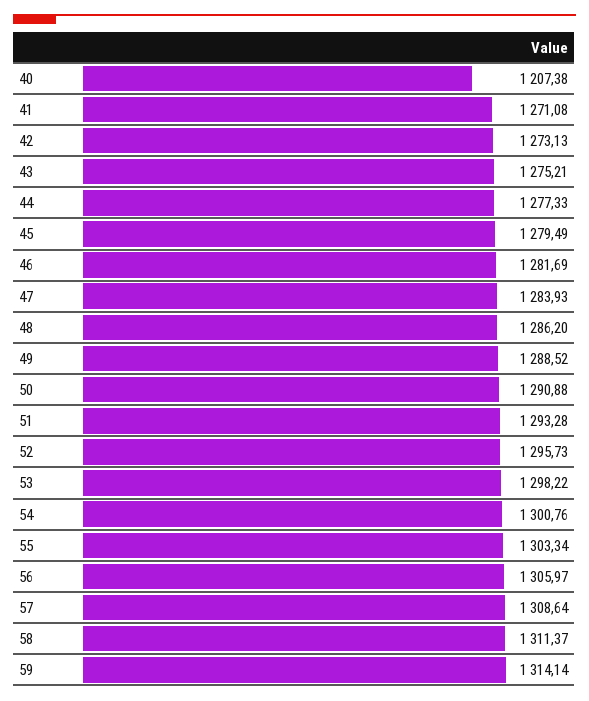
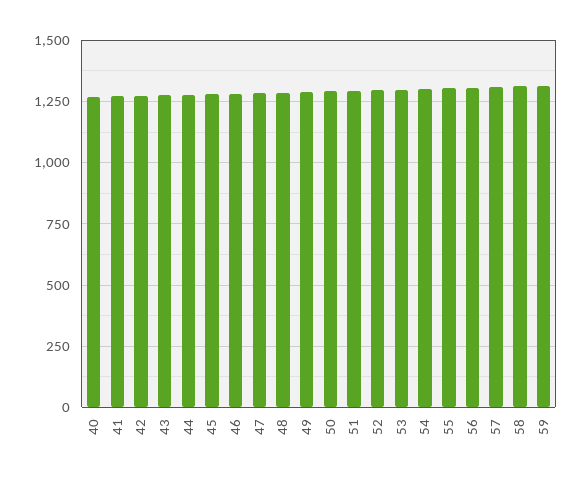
40: 1207.38 -> 1275

